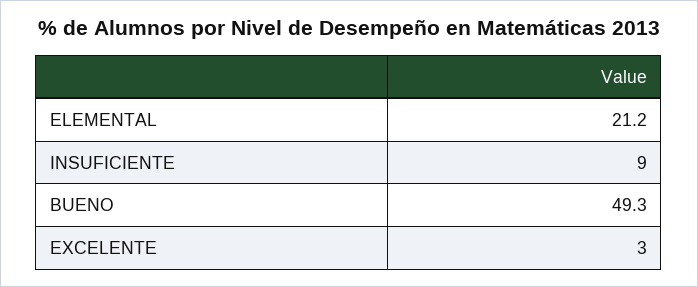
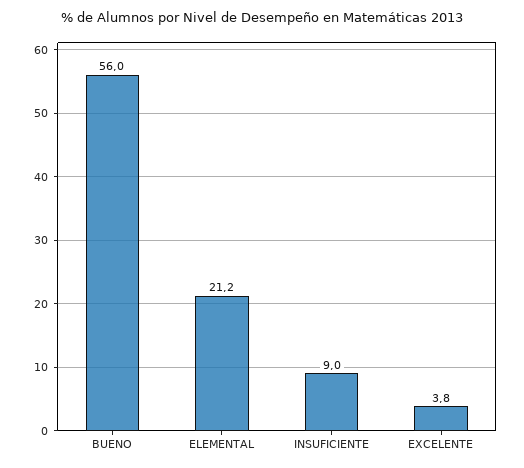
BUENO: 49.3 -> 56
EXCELENTE: 3 -> 3.8

